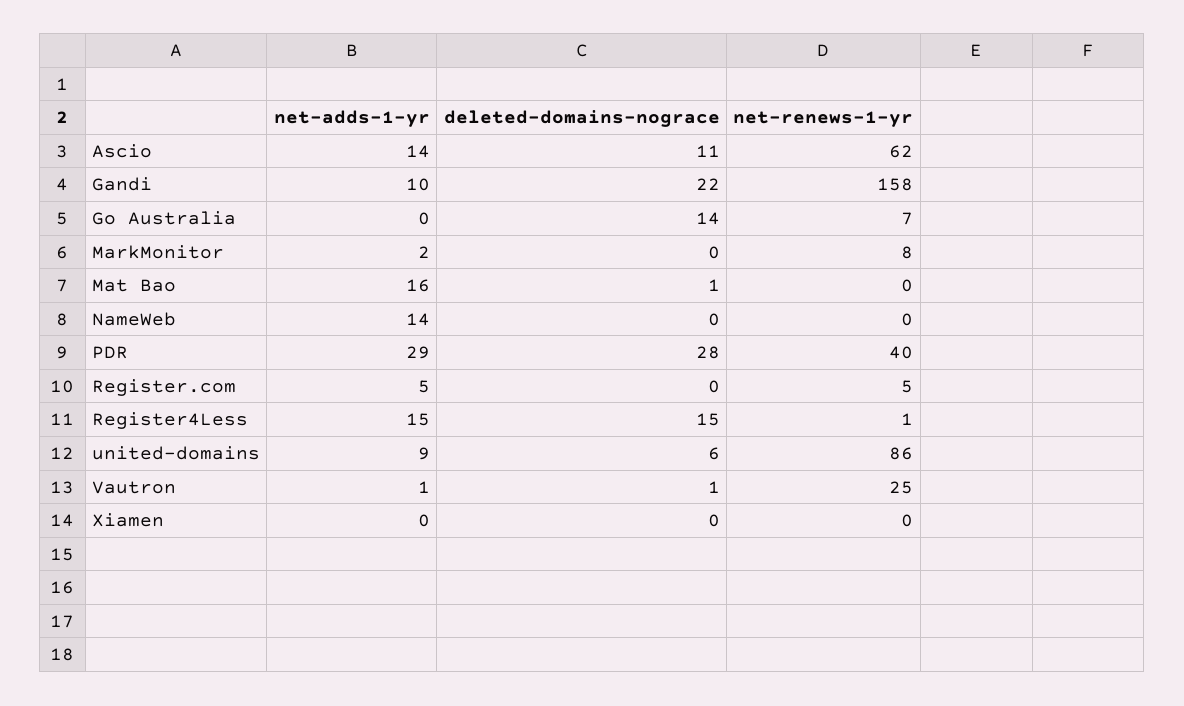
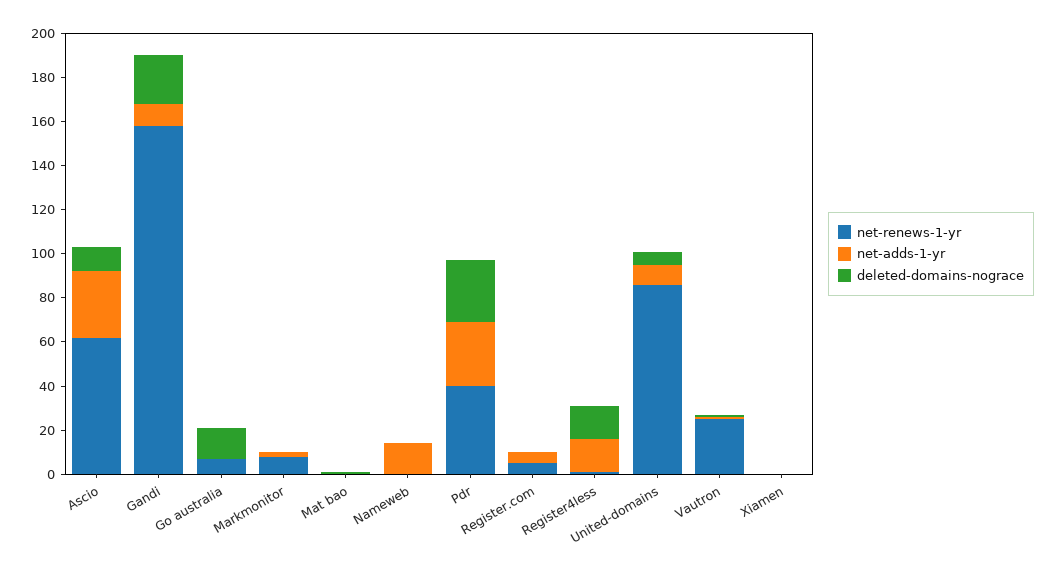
net-adds-1-yr, Ascio: 14 -> 30
net-adds-1-yr, Mat Bao: 16 -> 0

